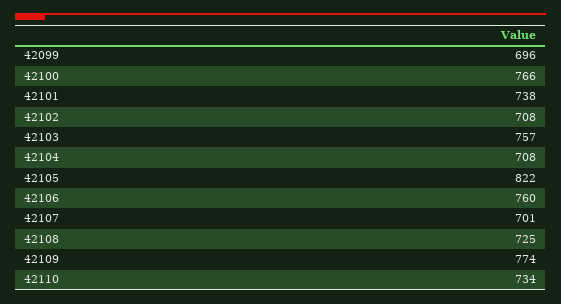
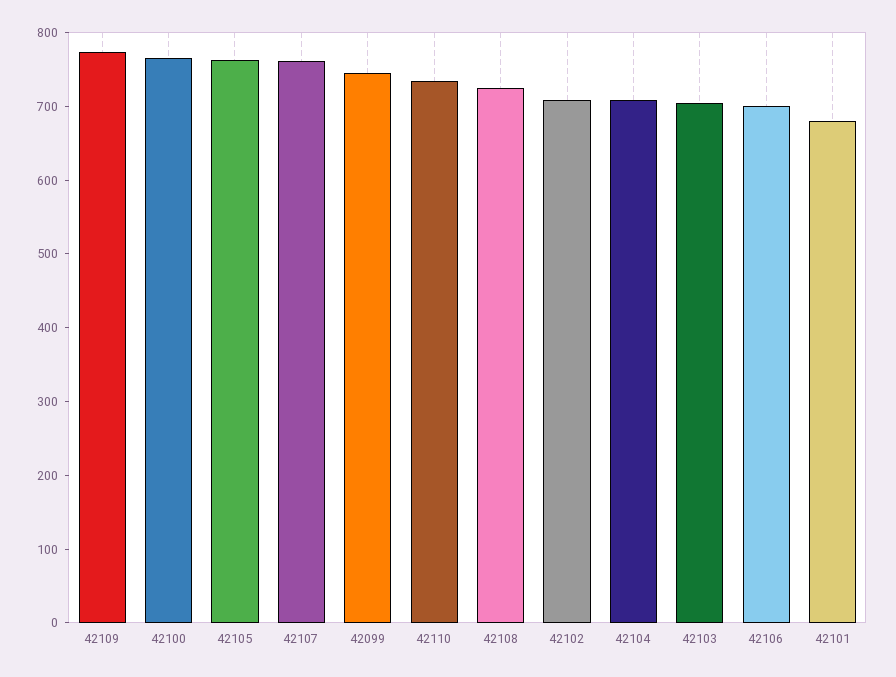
42099: 696 -> 740
42101: 738 -> 680
42103: 757 -> 700
42105: 822 -> 760
42106: 760 -> 700
42107: 701 -> 760

